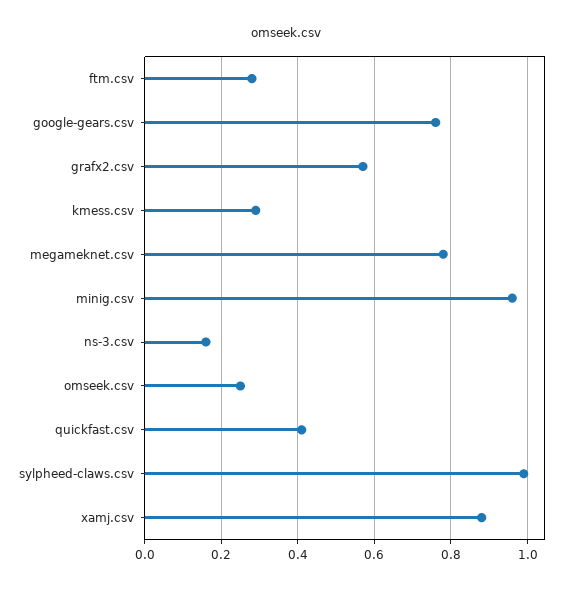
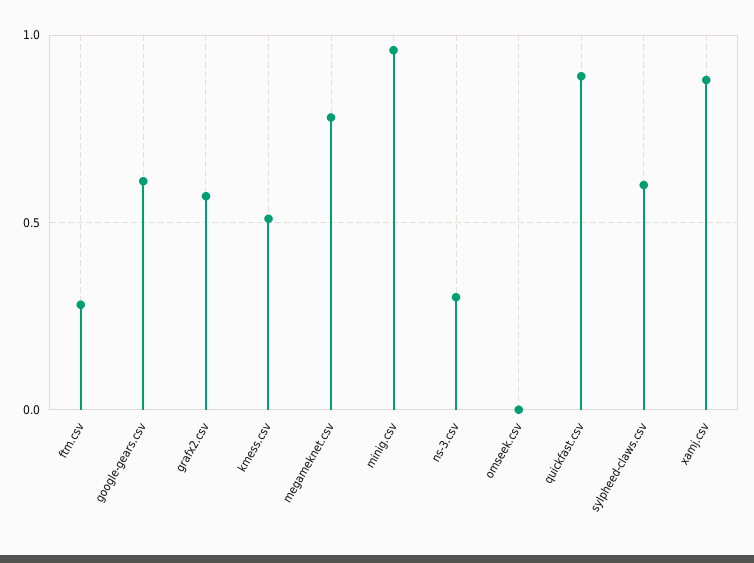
google-gears.csv: 0.75 -> 0.6
kmess.csv: 0.3 -> 0.5
ns-3.csv: 0.15 -> 0.3
omseek.csv: 0.25 -> 0
quickfast.csv: 0.4 -> 0.9
sylpheed-claws.csv: 1 -> 0.6

